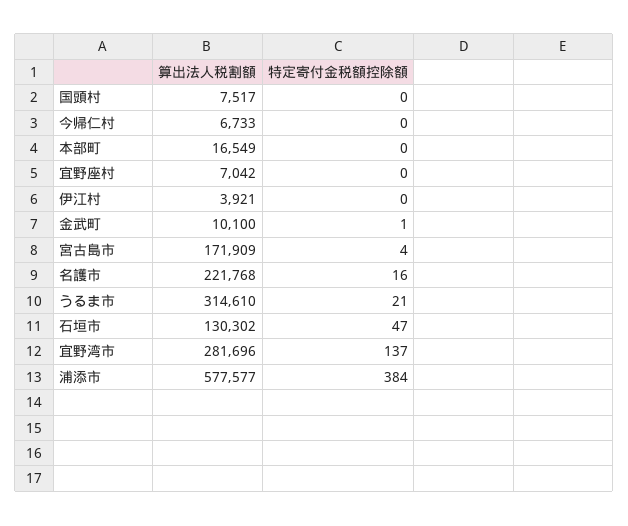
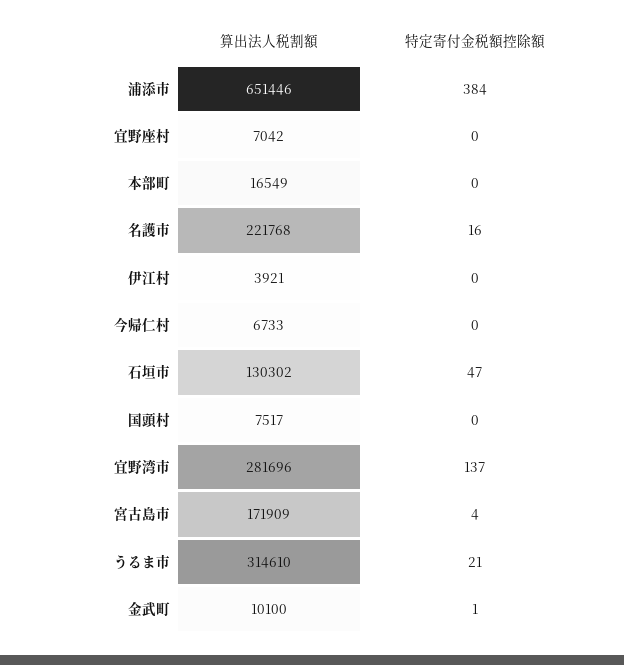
算出法人税割額, 浦添市: 577577 -> 651446

